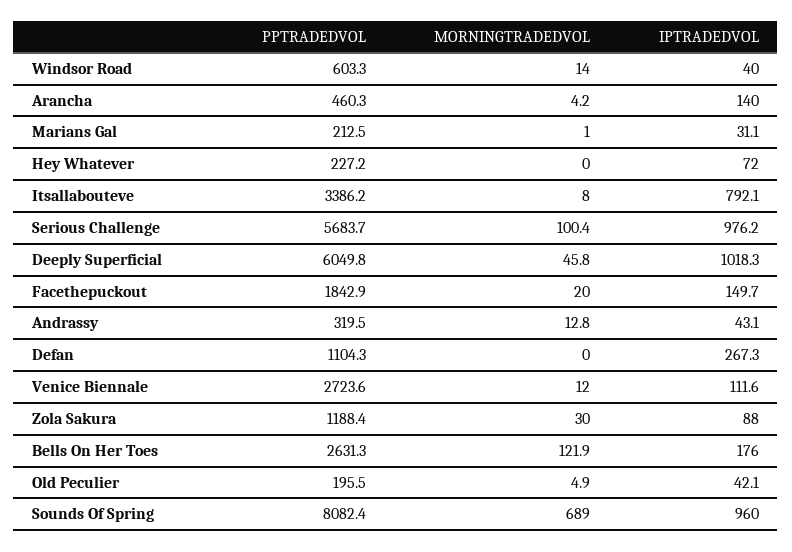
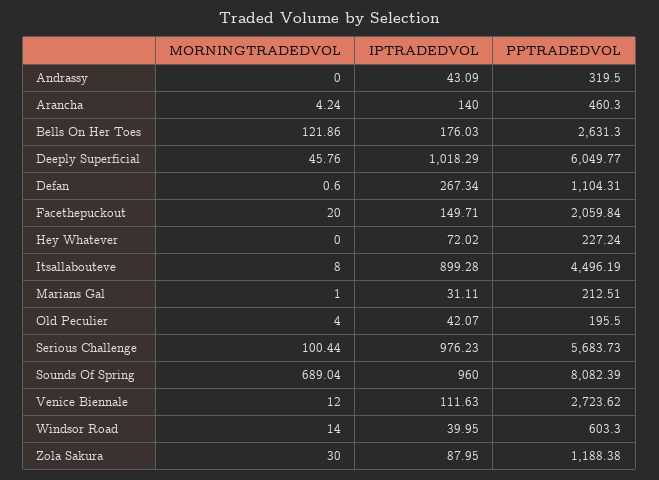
PPTRADEDVOL, Itsallabouteve: 3386.2 -> 4496.19
IPTRADEDVOL, Itsallabouteve: 792.1 -> 899.28
PPTRADEDVOL, Facethepuckout: 1842.9 -> 2059.84
MORNINGTRADEDVOL, Andrassy: 12.8 -> 0
MORNINGTRADEDVOL, Defan: 0 -> 0.6
MORNINGTRADEDVOL, Old Peculier: 4.9 -> 4

